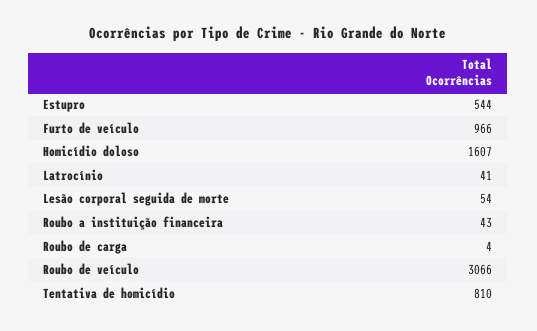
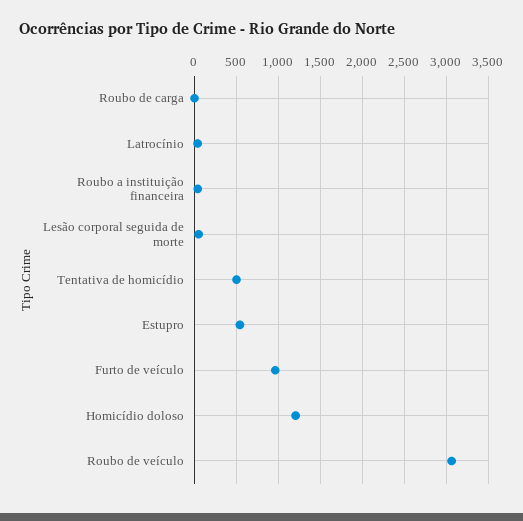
Homicídio doloso: 1607 -> 1200
Tentativa de homicídio: 810 -> 500

